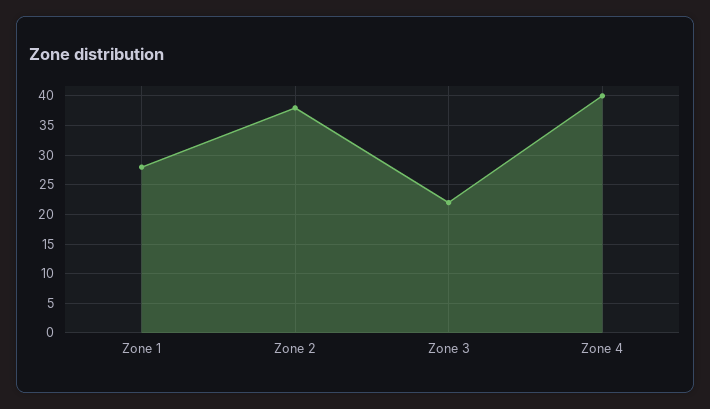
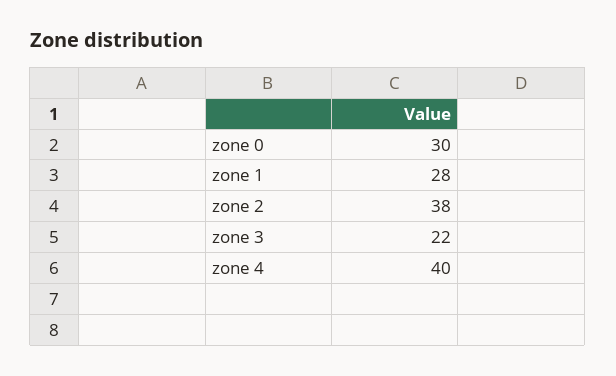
zone 0: none -> 30

